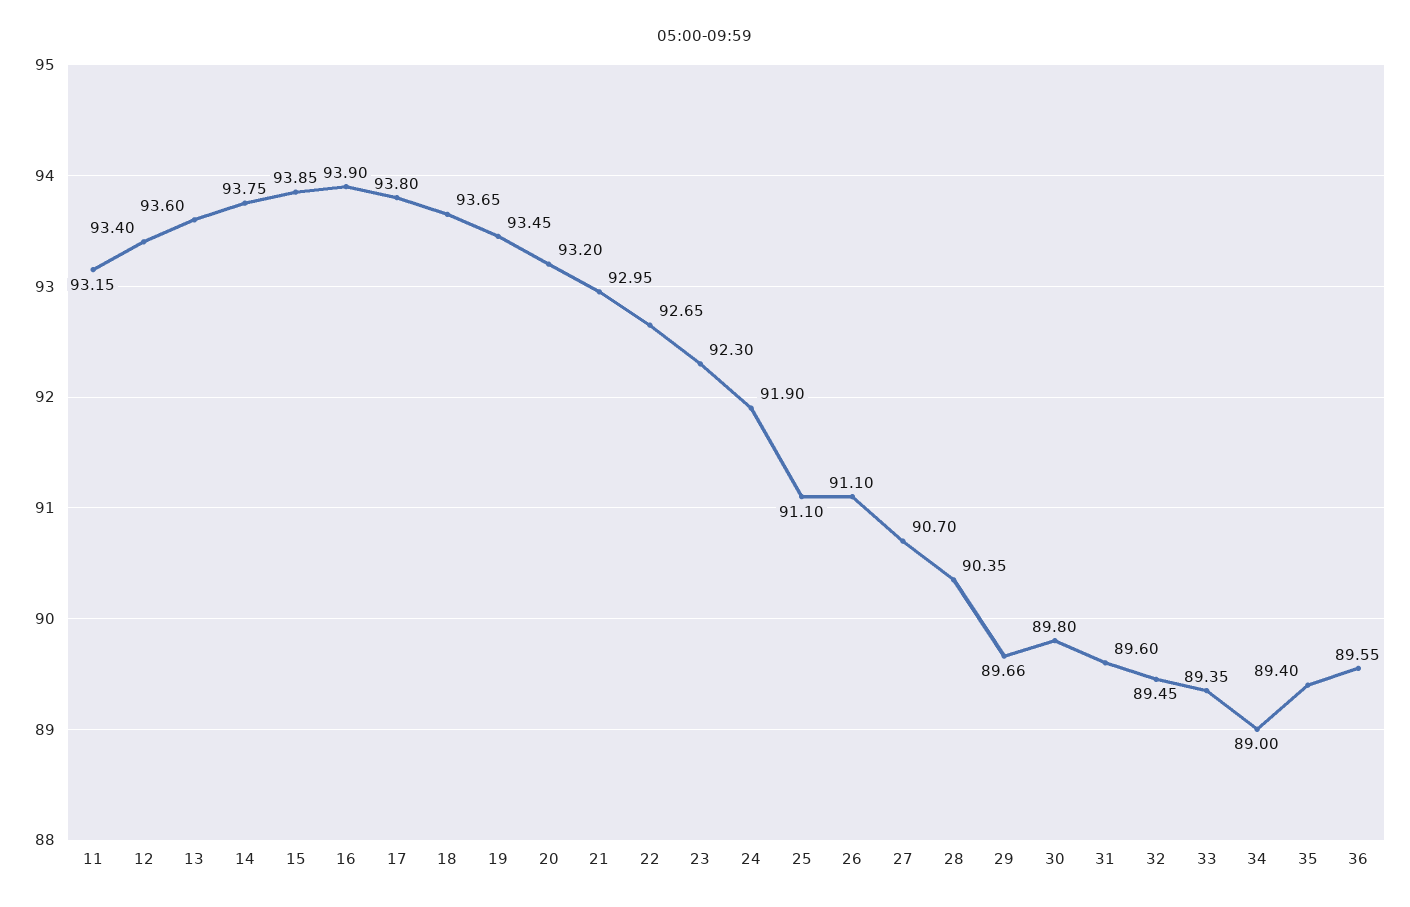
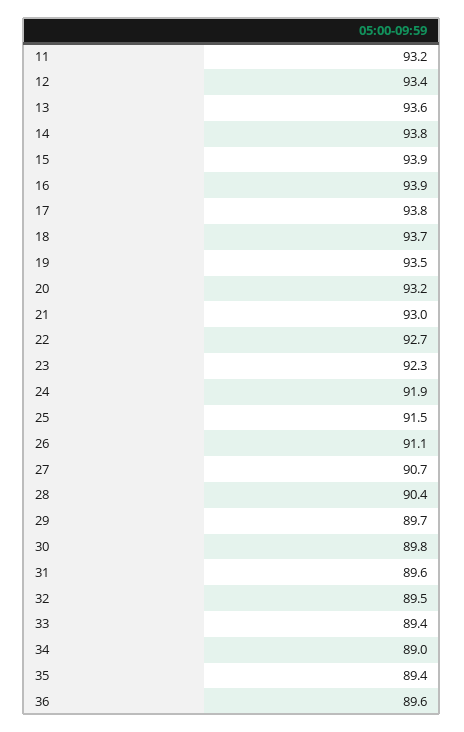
25: 91.1 -> 91.5

